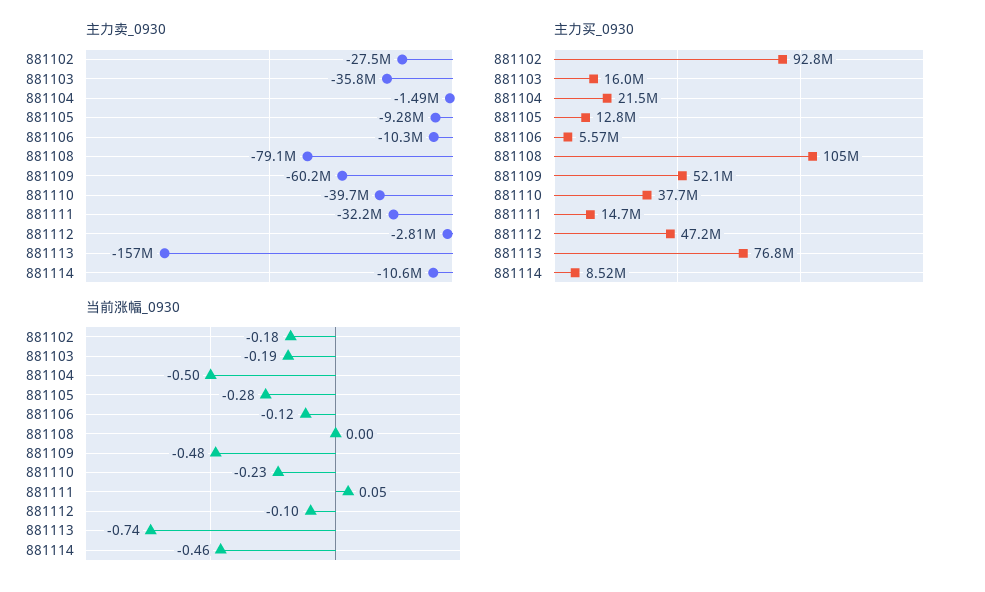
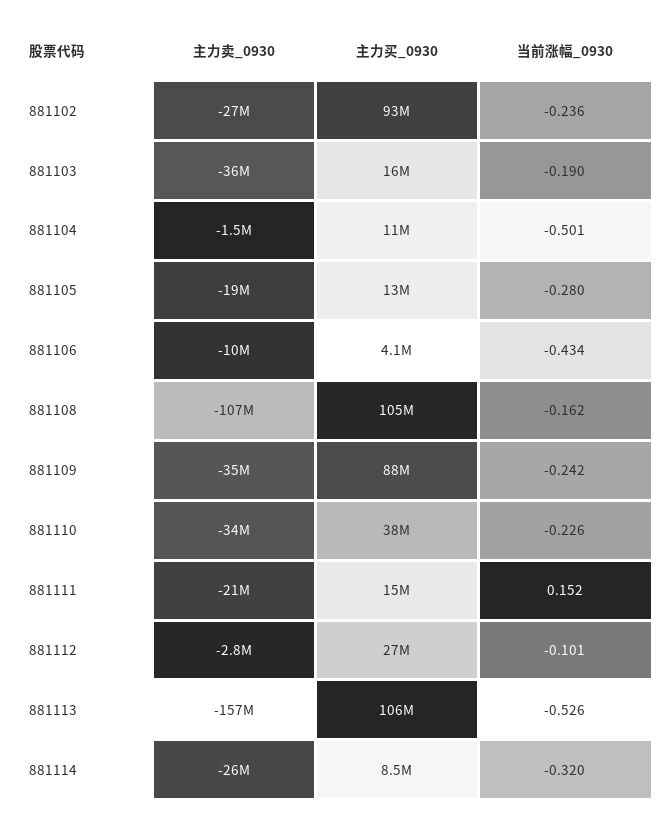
主力卖_0930, 881105: -9280000 -> -19000000
主力卖_0930, 881108: -79100000 -> -107000000
主力卖_0930, 881109: -60200000 -> -35000000
主力卖_0930, 881110: -39700000 -> -34000000
主力卖_0930, 881111: -32200000 -> -21000000
主力卖_0930, 881114: -10600000 -> -26000000
主力买_0930, 881104: 21500000 -> 11000000
主力买_0930, 881106: 5570000 -> 4100000
主力买_0930, 881109: 52100000 -> 88000000
主力买_0930, 881112: 47200000 -> 27000000
主力买_0930, 881113: 76800000 -> 106000000
当前涨幅_0930, 881102: -0.18 -> -0.236
当前涨幅_0930, 881106: -0.12 -> -0.434
当前涨幅_0930, 881108: 0 -> -0.162
当前涨幅_0930, 881109: -0.48 -> -0.242
当前涨幅_0930, 881111: 0.05 -> 0.152
当前涨幅_0930, 881113: -0.74 -> -0.526
当前涨幅_0930, 881114: -0.46 -> -0.32

